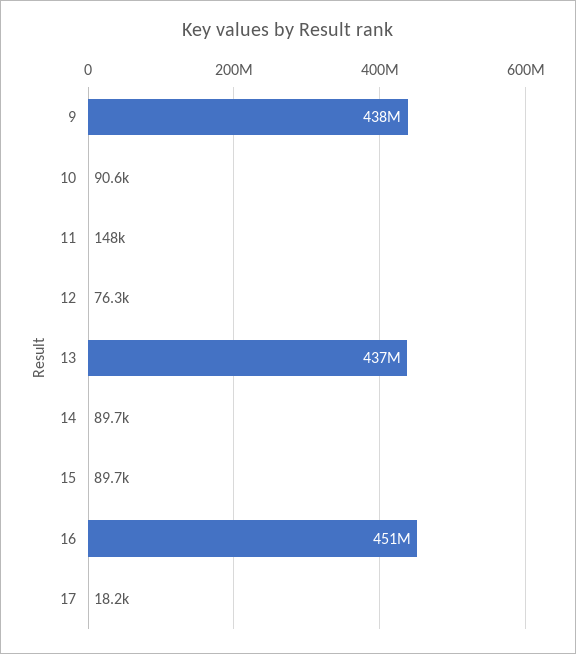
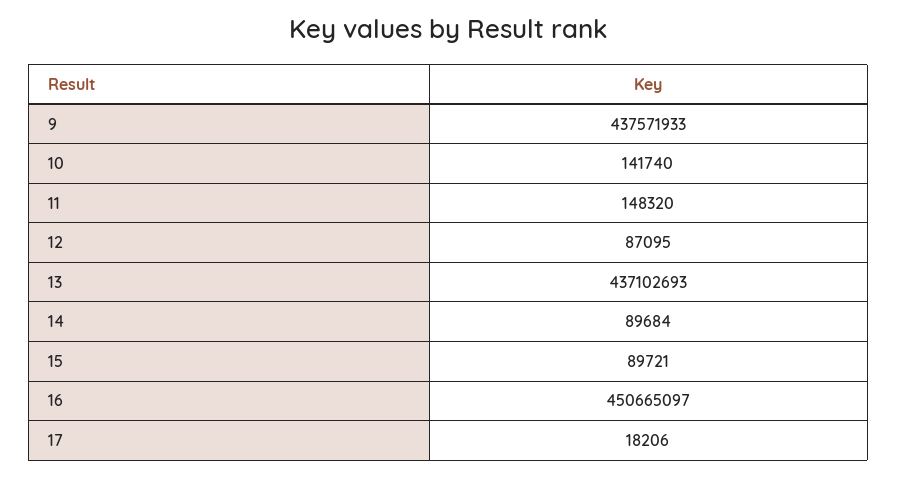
10: 90600 -> 141740
12: 76300 -> 87095

